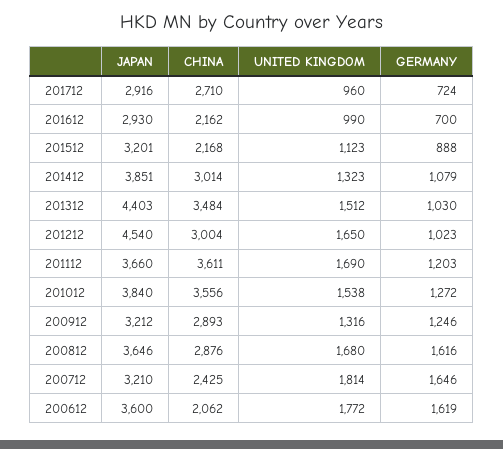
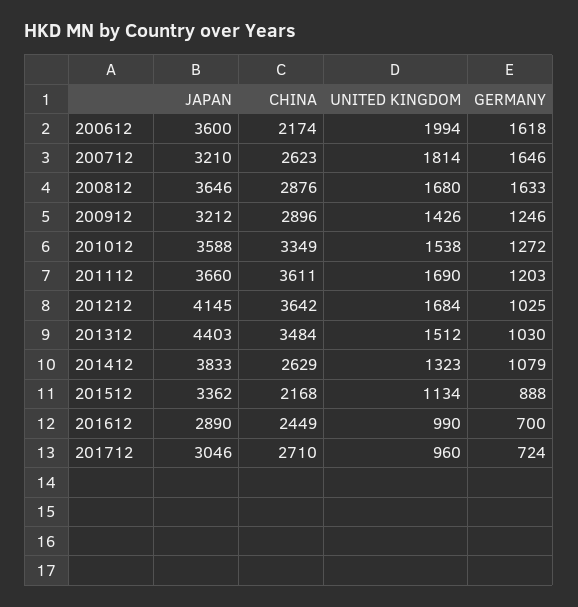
JAPAN, 201712: 2916 -> 3046
JAPAN, 201612: 2930 -> 2890
CHINA, 201612: 2162 -> 2449
JAPAN, 201512: 3201 -> 3362
UNITED KINGDOM, 201512: 1123 -> 1134
JAPAN, 201412: 3851 -> 3833
CHINA, 201412: 3014 -> 2629
JAPAN, 201212: 4540 -> 4145
CHINA, 201212: 3004 -> 3642
UNITED KINGDOM, 201212: 1650 -> 1684
GERMANY, 201212: 1023 -> 1025
JAPAN, 201012: 3840 -> 3588
CHINA, 201012: 3556 -> 3349
CHINA, 200912: 2893 -> 2896
UNITED KINGDOM, 200912: 1316 -> 1426
GERMANY, 200812: 1616 -> 1633
CHINA, 200712: 2425 -> 2623
CHINA, 200612: 2062 -> 2174
UNITED KINGDOM, 200612: 1772 -> 1994
GERMANY, 200612: 1619 -> 1618

